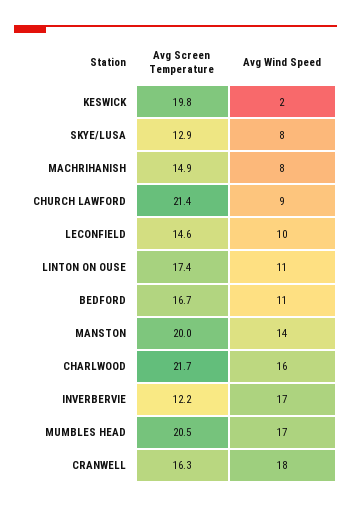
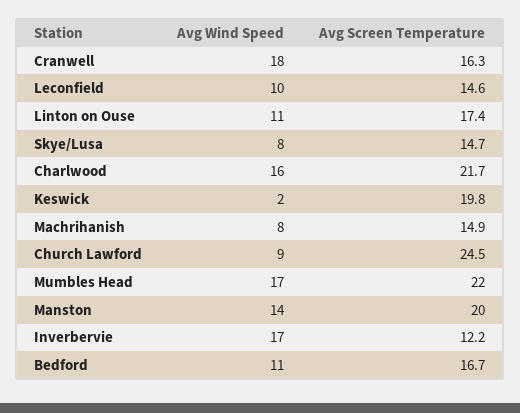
Avg Screen Temperature, SKYE/LUSA: 12.9 -> 14.7
Avg Screen Temperature, CHURCH LAWFORD: 21.4 -> 24.5
Avg Screen Temperature, MUMBLES HEAD: 20.5 -> 22

